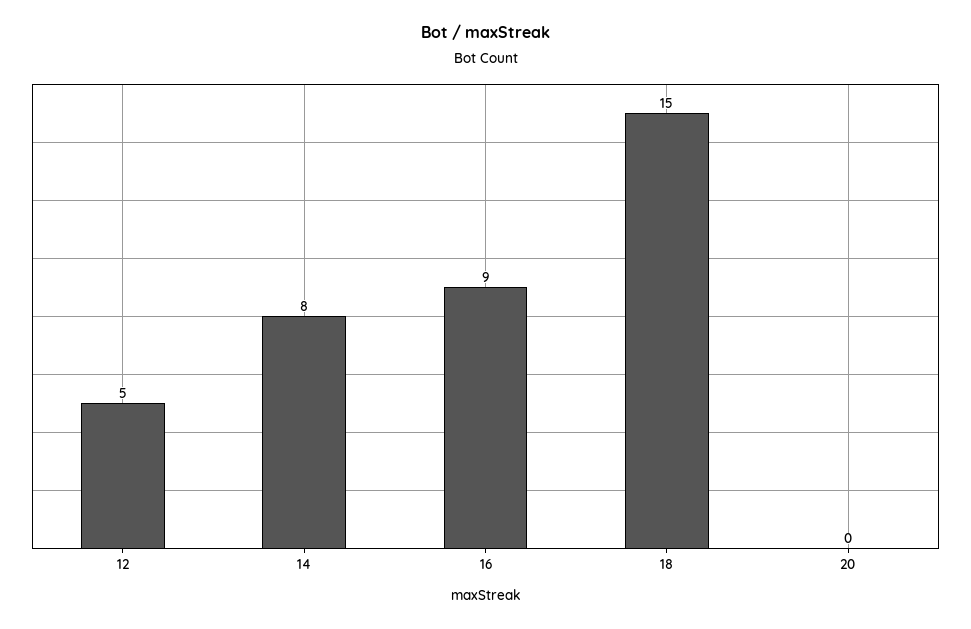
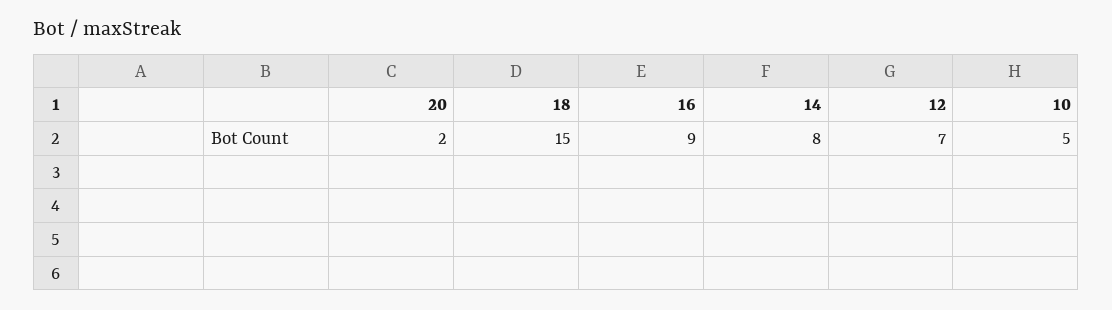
12: 5 -> 7
20: 0 -> 2
10: none -> 5

